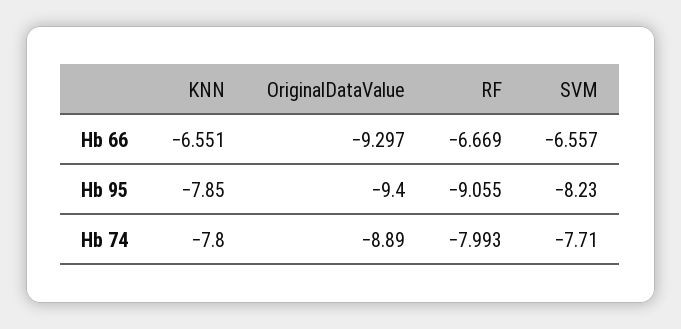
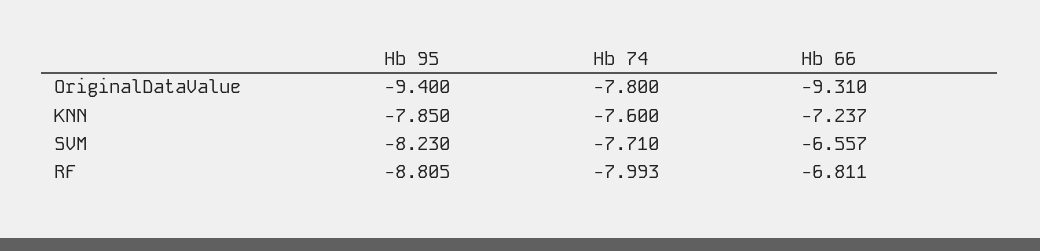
KNN, Hb 66: -6.551 -> -7.237
OriginalDataValue, Hb 66: -9.297 -> -9.31
RF, Hb 66: -6.669 -> -6.811
RF, Hb 95: -9.055 -> -8.805
KNN, Hb 74: -7.8 -> -7.6
OriginalDataValue, Hb 74: -8.89 -> -7.8

